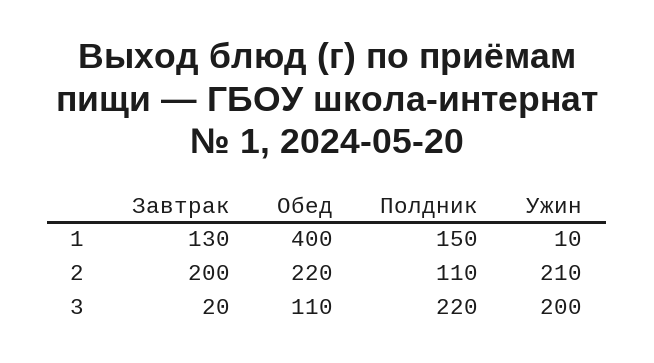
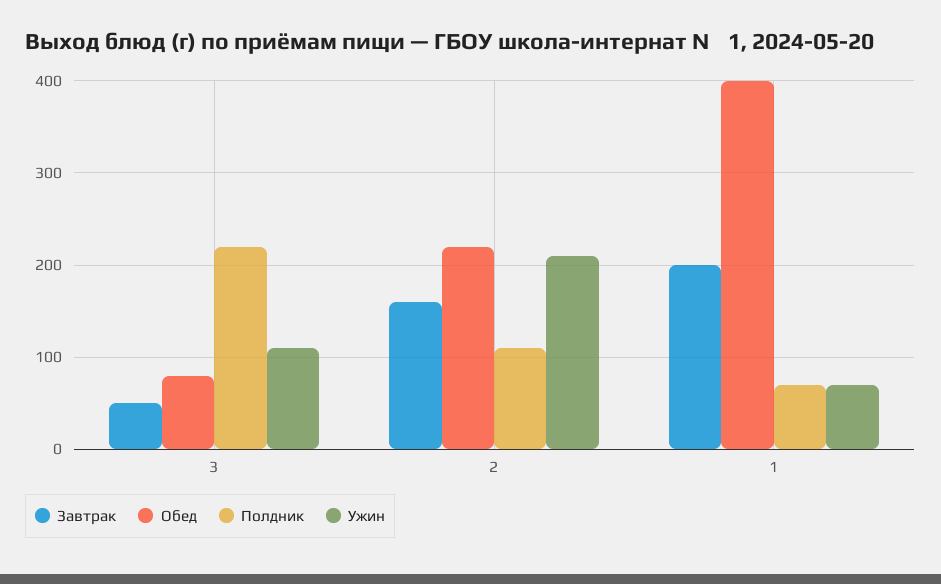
Завтрак, 1: 130 -> 200
Полдник, 1: 150 -> 70
Ужин, 1: 10 -> 70
Завтрак, 2: 200 -> 160
Завтрак, 3: 20 -> 50
Обед, 3: 110 -> 80
Ужин, 3: 200 -> 110

